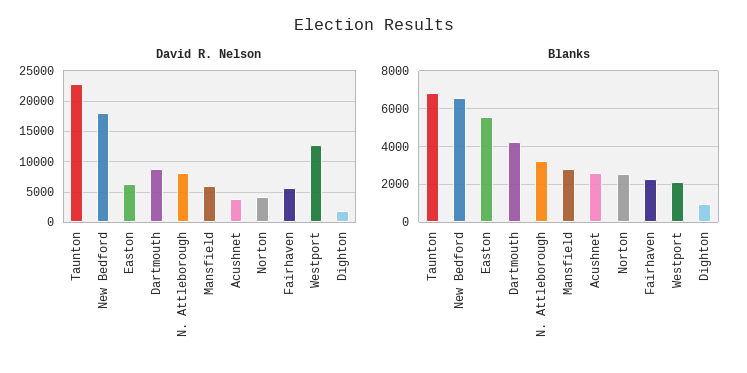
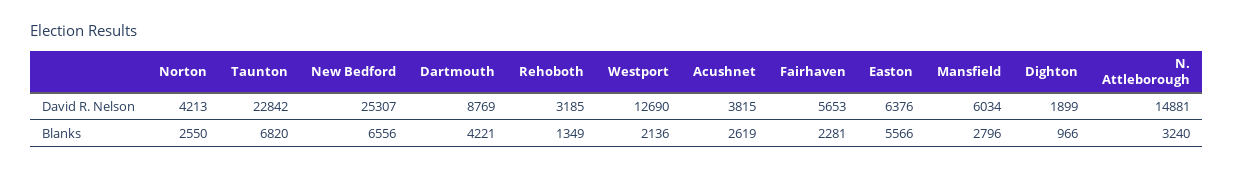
David R. Nelson, New Bedford: 18000 -> 25307
David R. Nelson, N. Attleborough: 8000 -> 14881
David R. Nelson, Rehoboth: none -> 3185
Blanks, Rehoboth: none -> 1349

